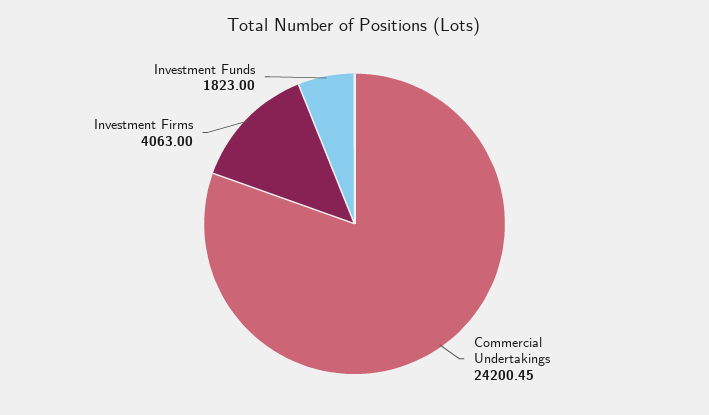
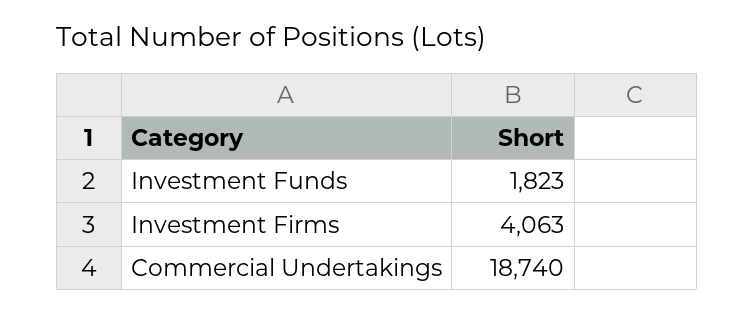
Commercial Undertakings: 24200.45 -> 18740

